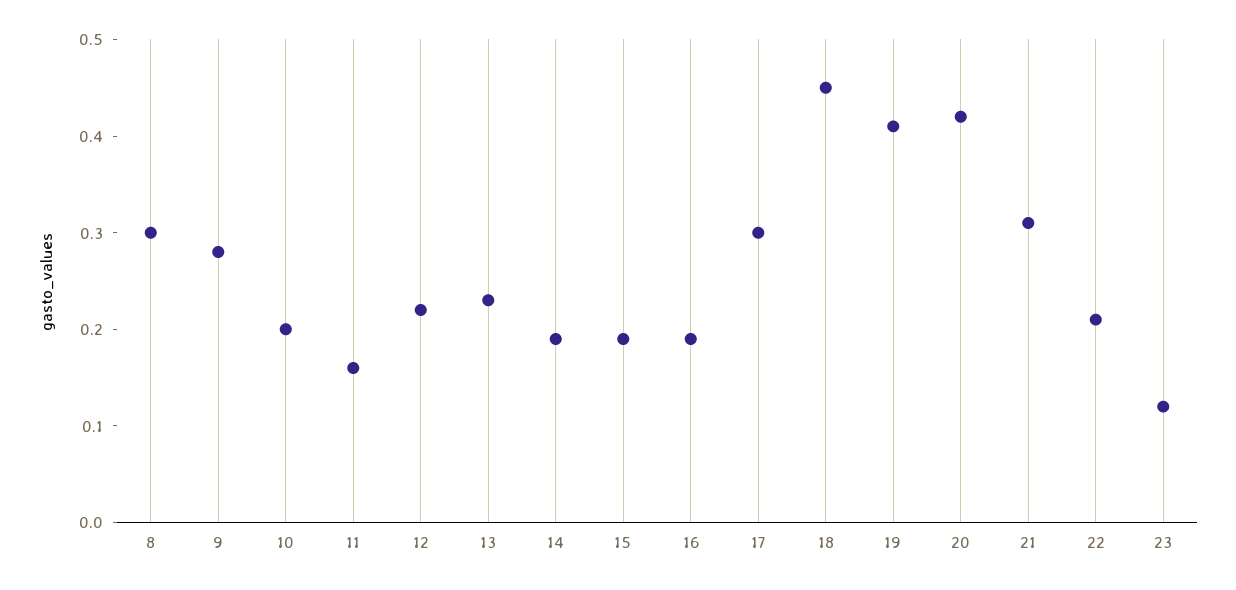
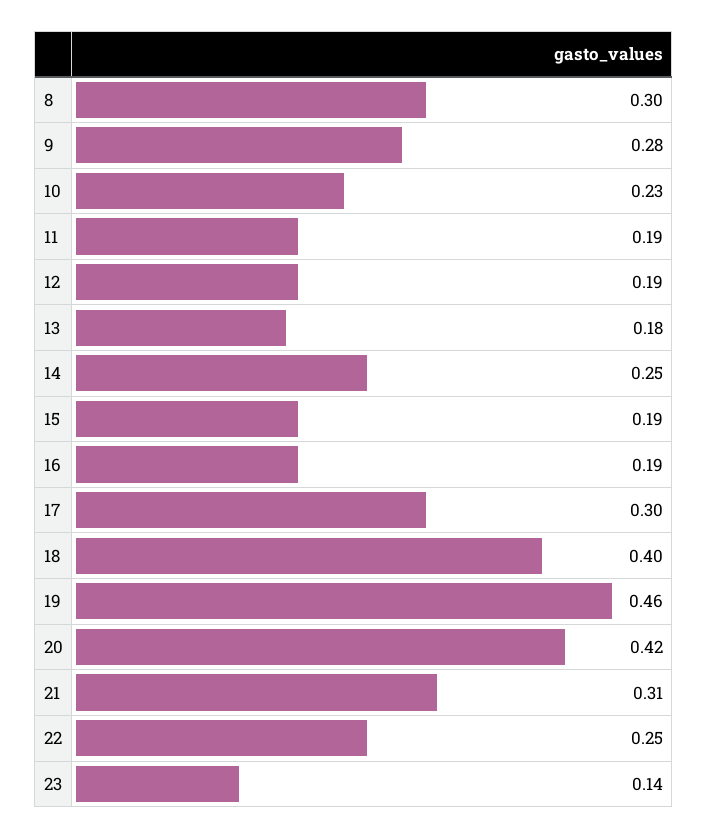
10: 0.2 -> 0.23
11: 0.16 -> 0.19
12: 0.22 -> 0.19
13: 0.23 -> 0.18
14: 0.19 -> 0.25
18: 0.45 -> 0.4
19: 0.41 -> 0.46
22: 0.21 -> 0.25
23: 0.12 -> 0.14

